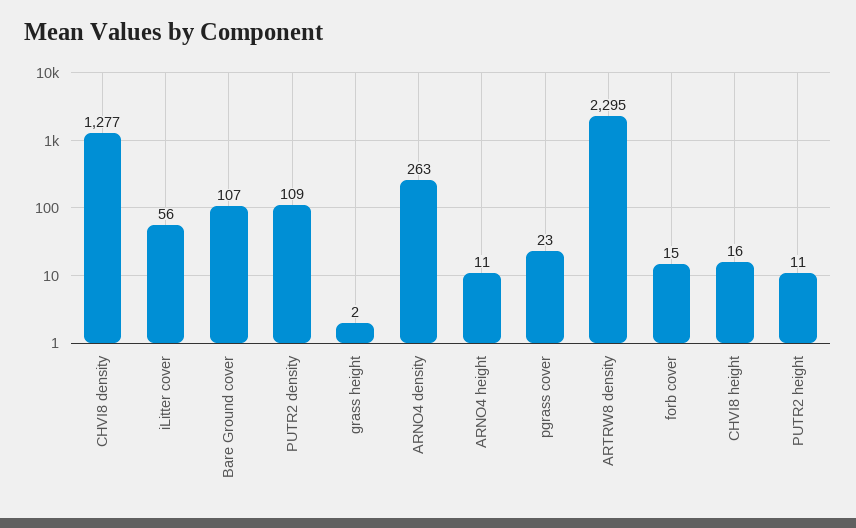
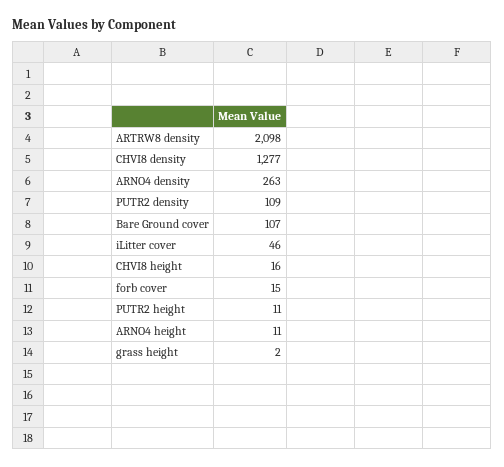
iLitter cover: 56 -> 46
pgrass cover: 23 -> none
ARTRW8 density: 2295 -> 2098

